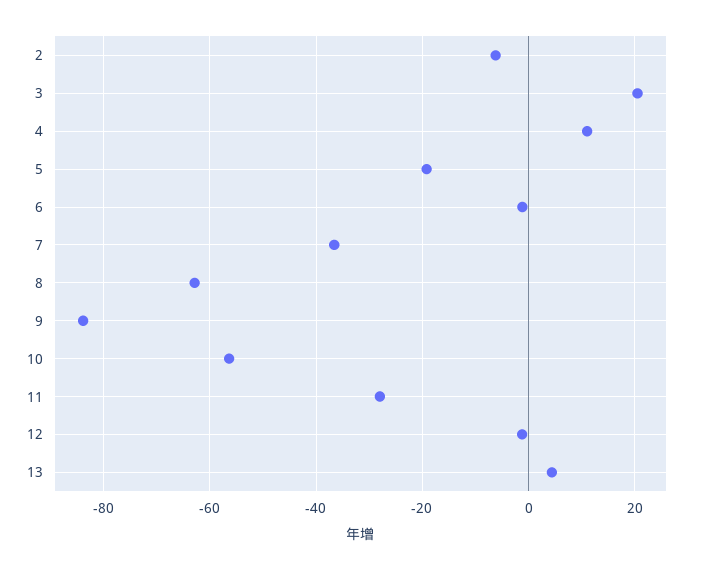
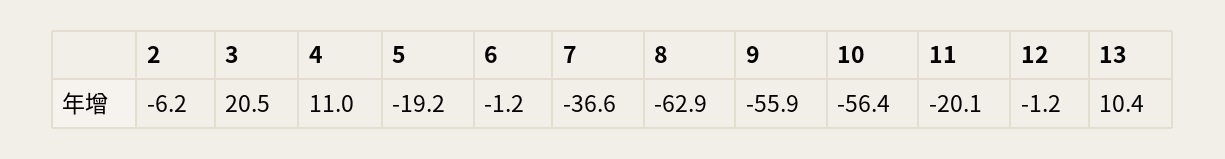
9: -84 -> -55.9
11: -28 -> -20.1
13: 4 -> 10.4

